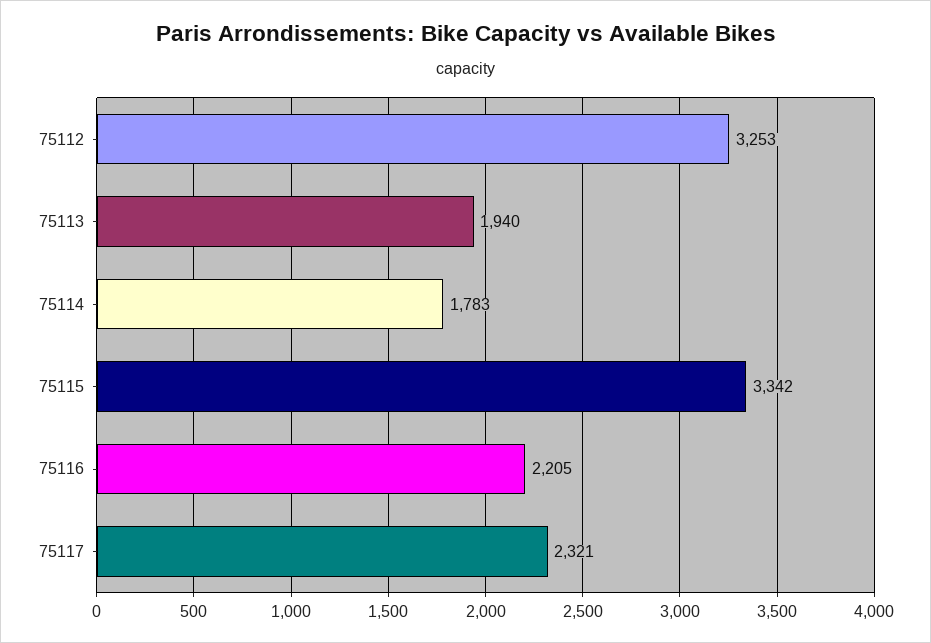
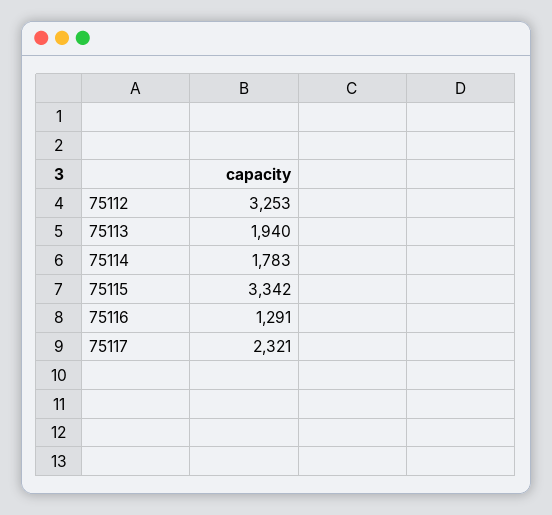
75116: 2205 -> 1291

